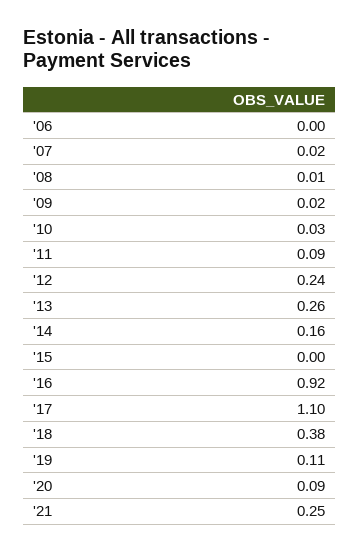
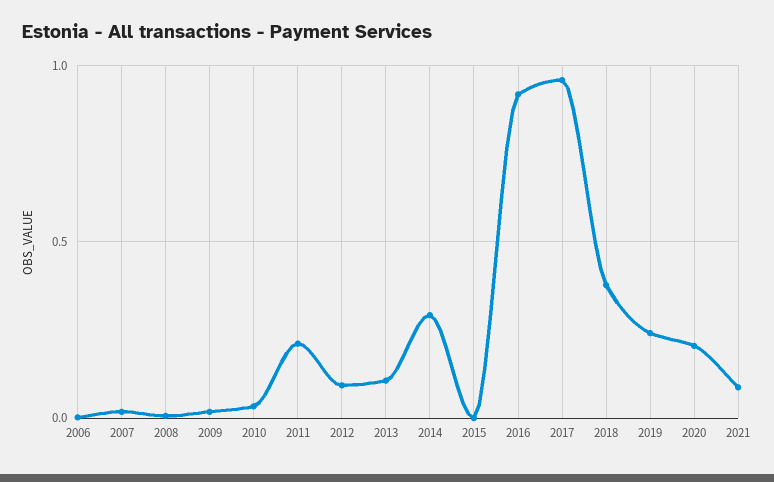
'11: 0.09 -> 0.2
'12: 0.24 -> 0.1
'13: 0.26 -> 0.1
'14: 0.16 -> 0.3
'17: 1.1 -> 0.95
'19: 0.11 -> 0.25
'20: 0.09 -> 0.2
'21: 0.25 -> 0.1

